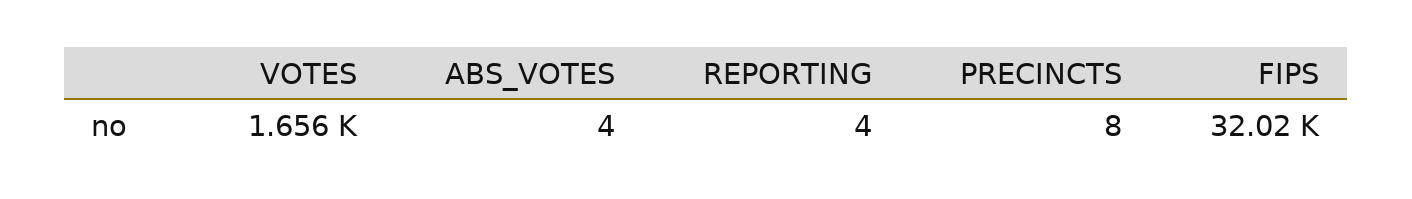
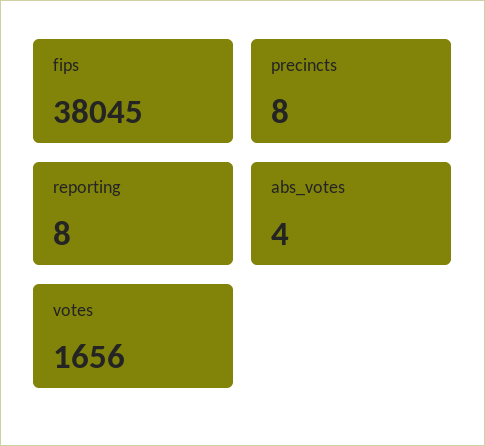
REPORTING: 4 -> 8
FIPS: 32020 -> 38045

